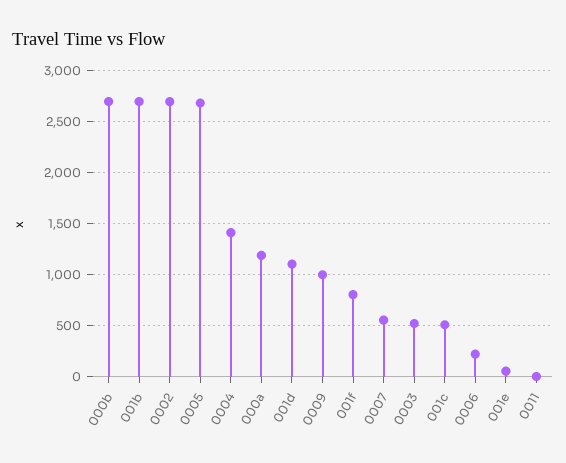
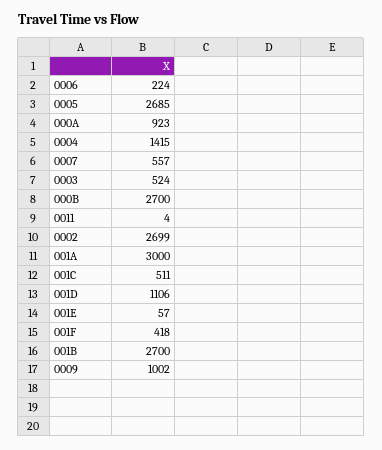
000a: 1200 -> 923
001f: 800 -> 418
001A: none -> 3000

